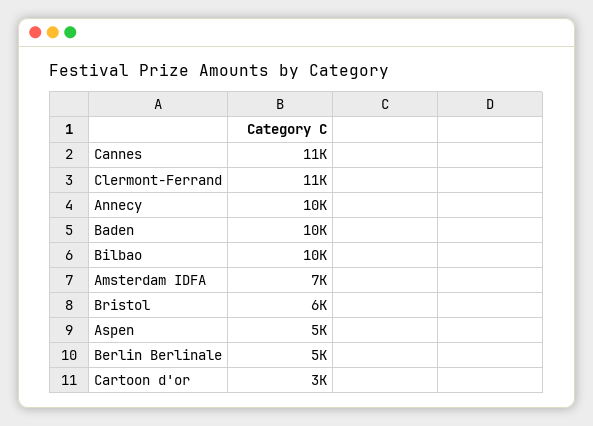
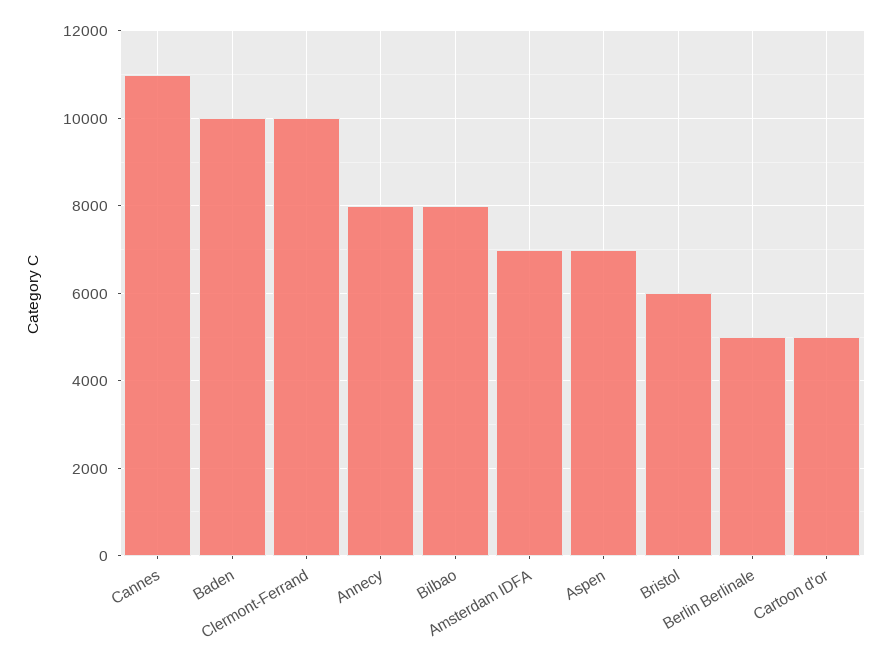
Clermont-Ferrand: 11000 -> 10000
Annecy: 10000 -> 8000
Bilbao: 10000 -> 8000
Aspen: 5000 -> 7000
Cartoon d'or: 3000 -> 5000

